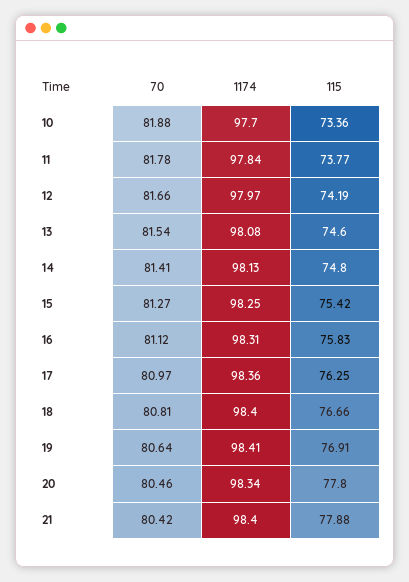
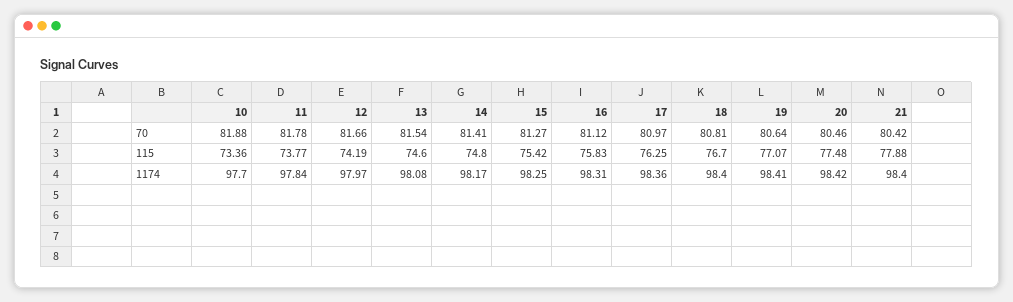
1174, 14: 98.13 -> 98.17
115, 18: 76.66 -> 76.7
115, 19: 76.91 -> 77.07
1174, 20: 98.34 -> 98.42
115, 20: 77.8 -> 77.48

